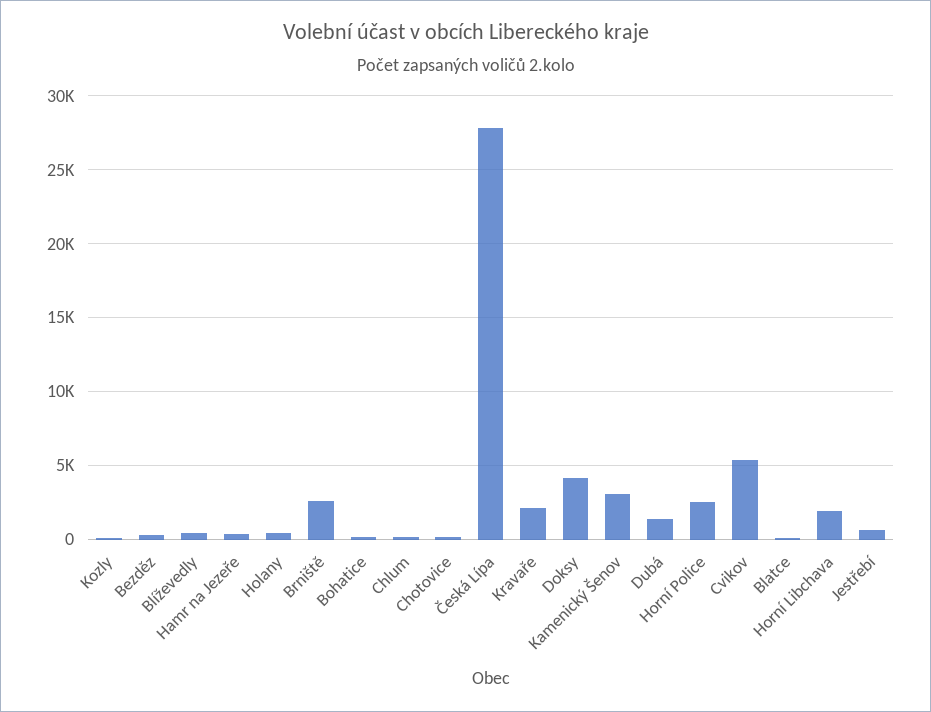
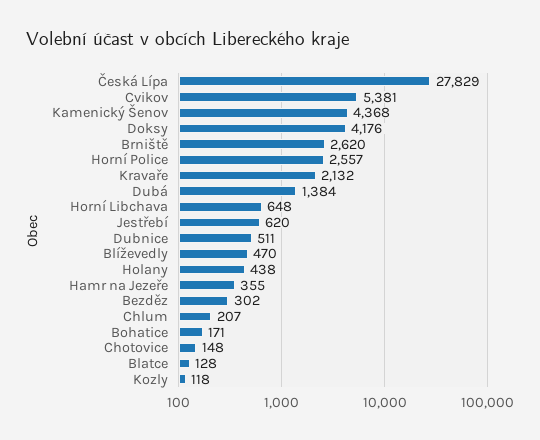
Kamenický Šenov: 3000 -> 4368
Horní Libchava: 2000 -> 648
Dubnice: none -> 511

